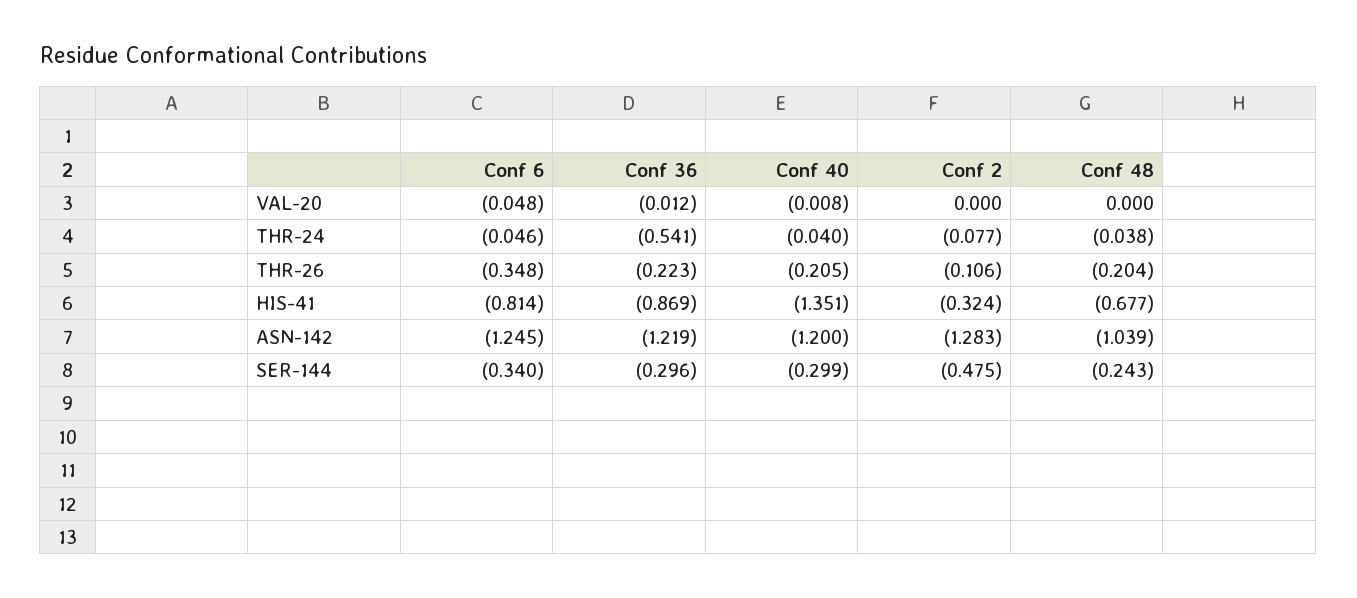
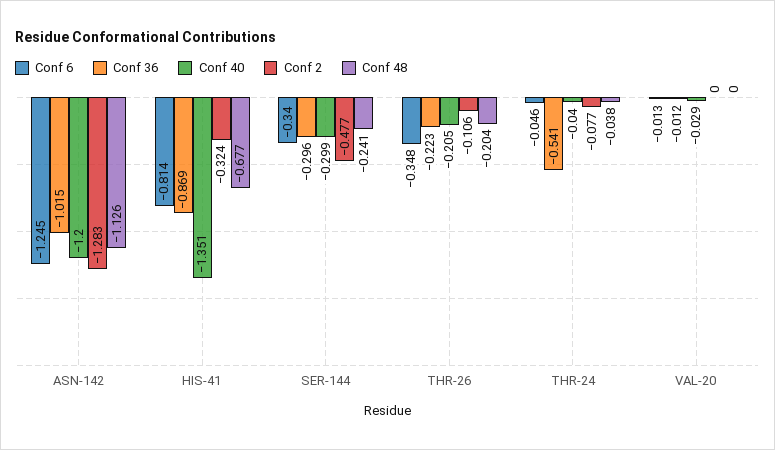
Conf 6, VAL-20: -0.048 -> -0.013
Conf 40, VAL-20: -0.008 -> -0.029
Conf 36, ASN-142: -1.219 -> -1.015
Conf 48, ASN-142: -1.039 -> -1.126
Conf 2, SER-144: -0.475 -> -0.477
Conf 48, SER-144: -0.243 -> -0.241

